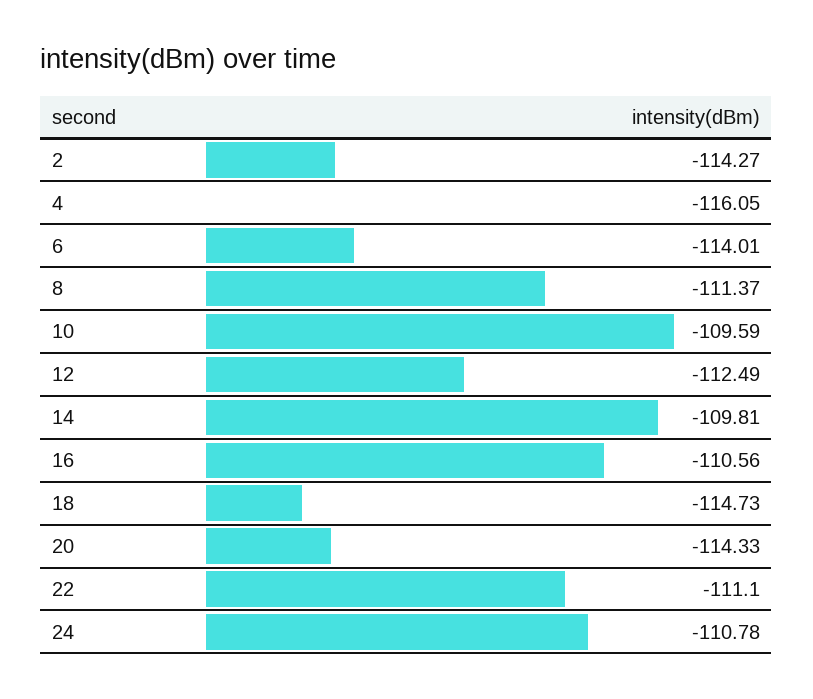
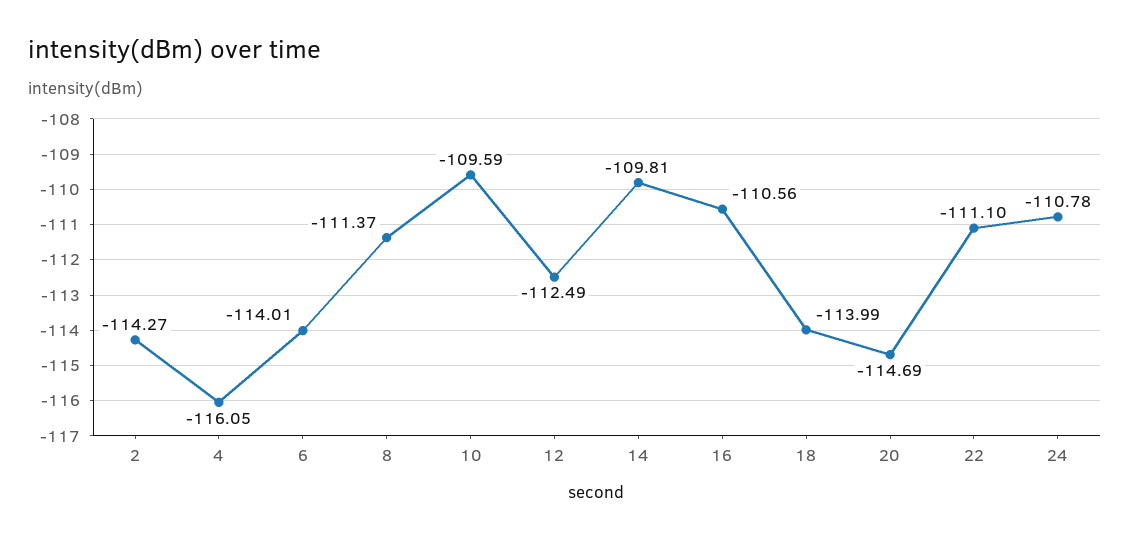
18: -114.73 -> -113.99
20: -114.33 -> -114.69

